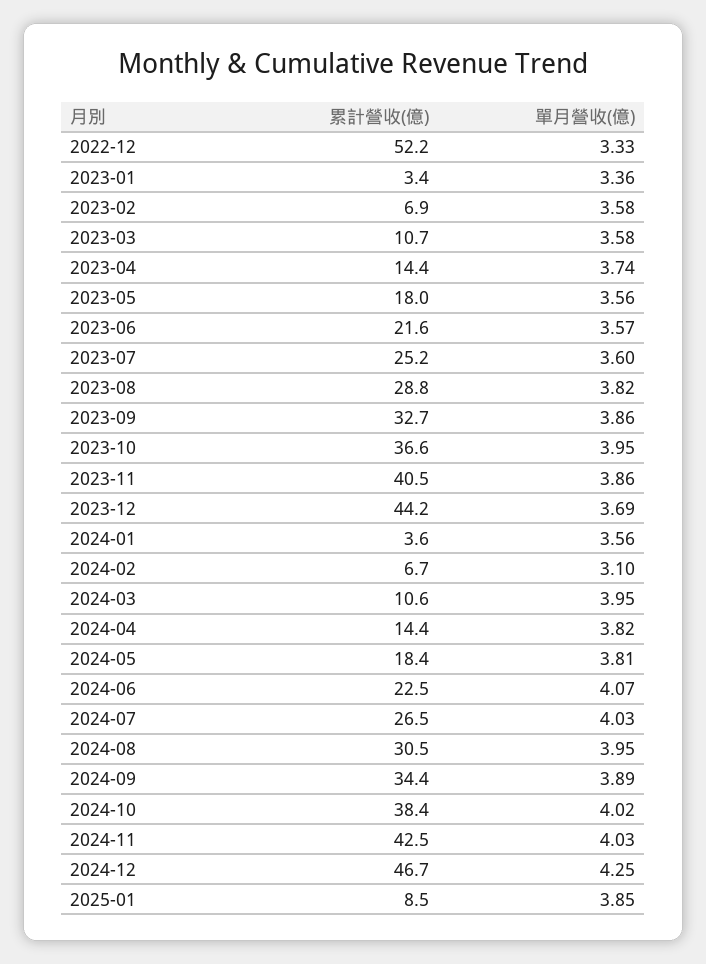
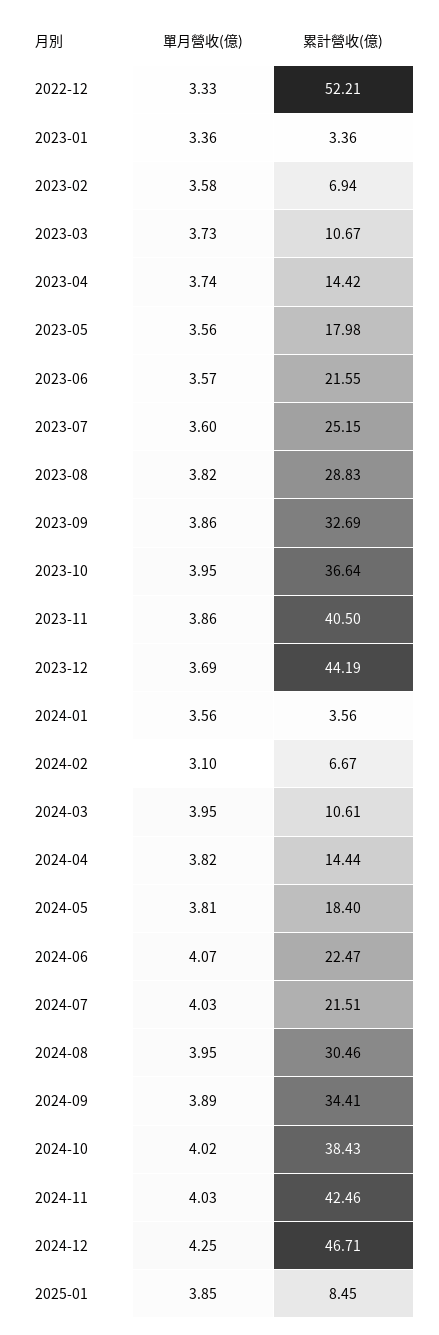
單月營收(億), 2023-03: 3.58 -> 3.73
累計營收(億), 2024-07: 26.5 -> 21.51

